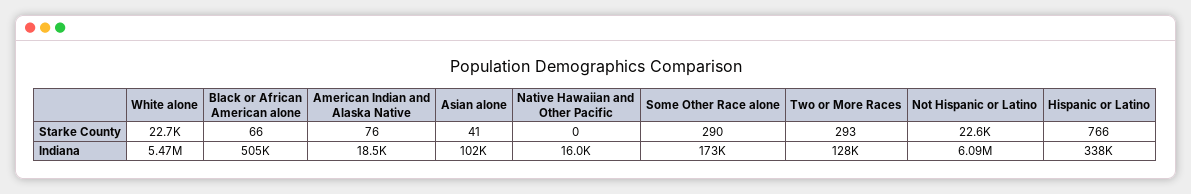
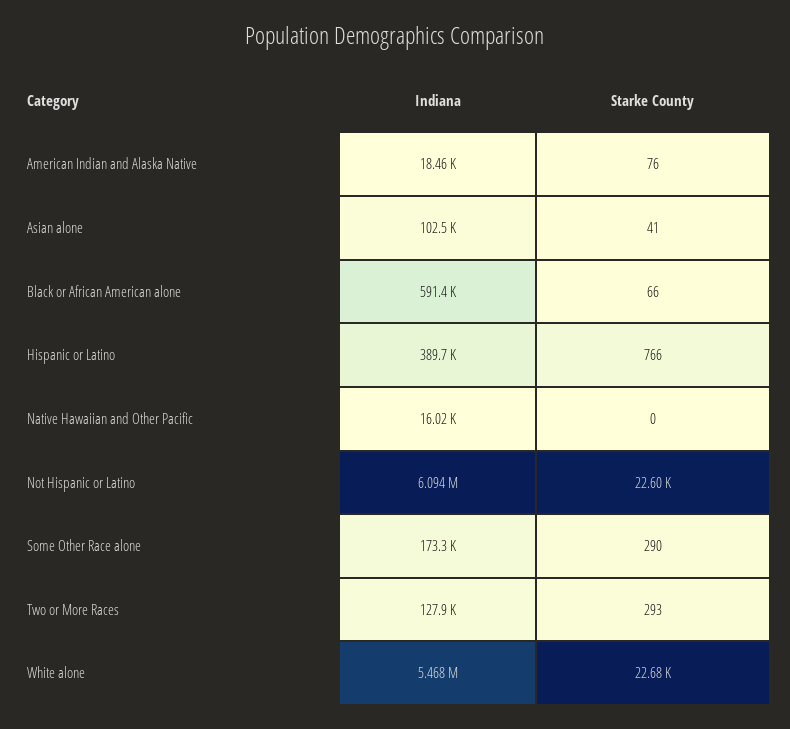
Black or African American alone, Indiana: 505000 -> 591400
Hispanic or Latino, Indiana: 338000 -> 389700

